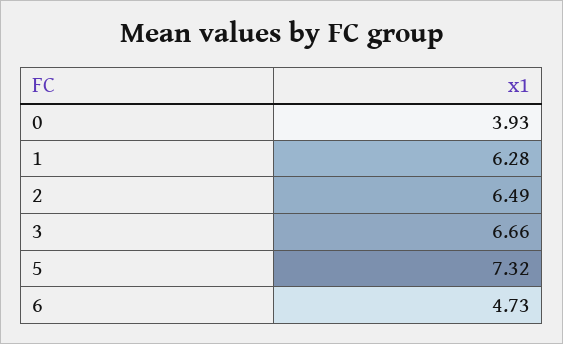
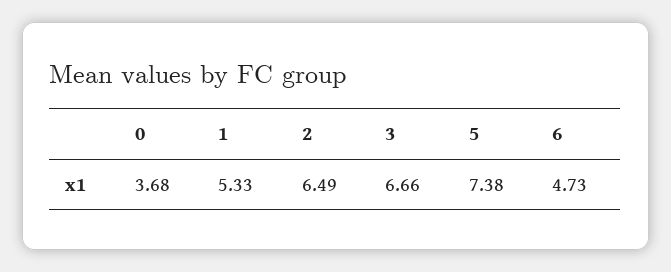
0: 3.93 -> 3.68
1: 6.28 -> 5.33
5: 7.32 -> 7.38

